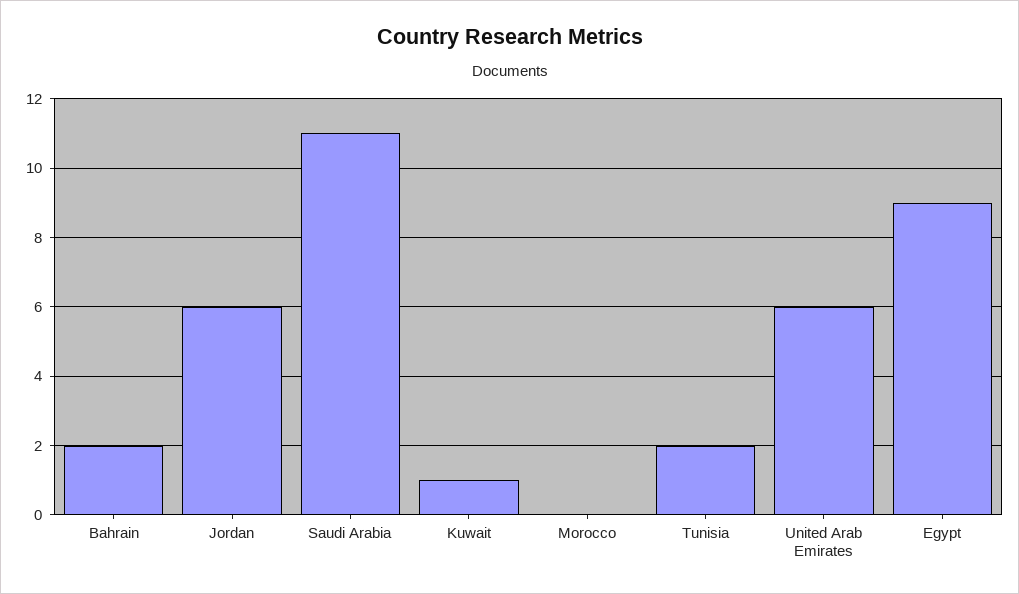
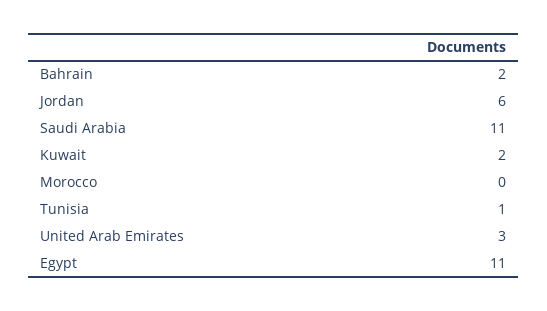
Kuwait: 1 -> 2
Tunisia: 2 -> 1
United Arab Emirates: 6 -> 3
Egypt: 9 -> 11

